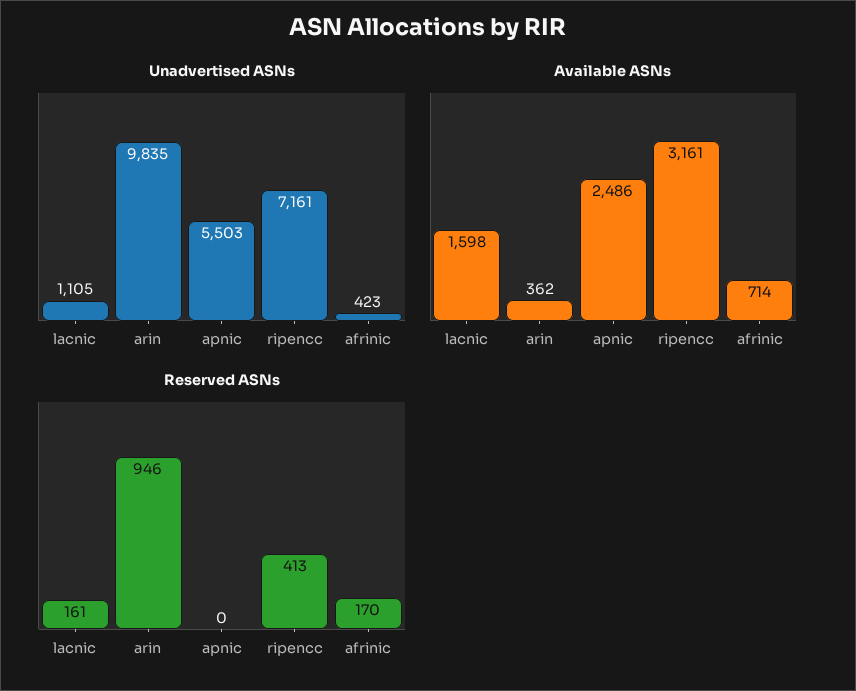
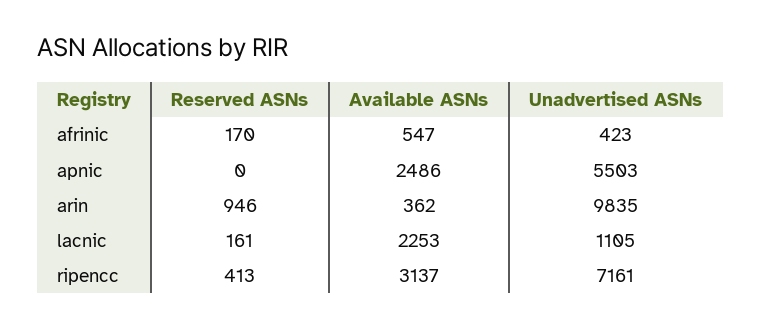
Available ASNs, lacnic: 1598 -> 2253
Available ASNs, ripencc: 3161 -> 3137
Available ASNs, afrinic: 714 -> 547

